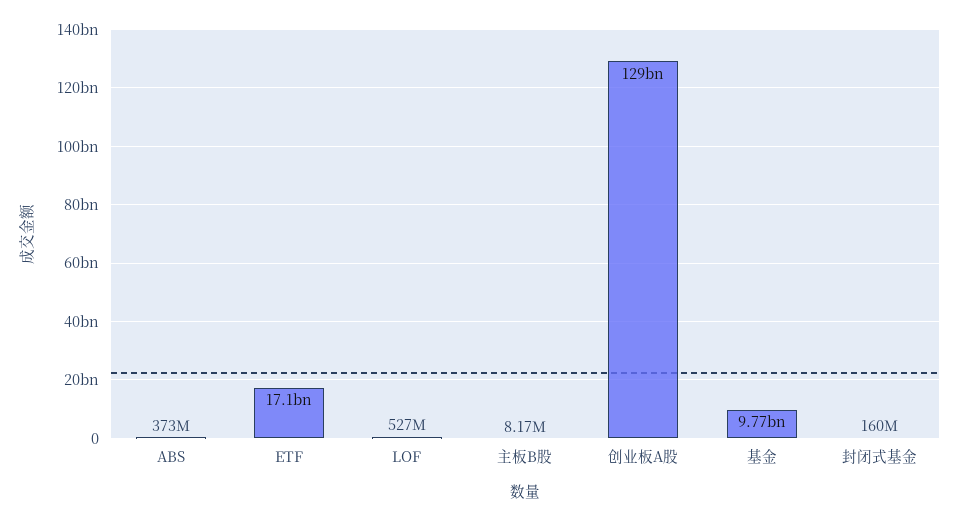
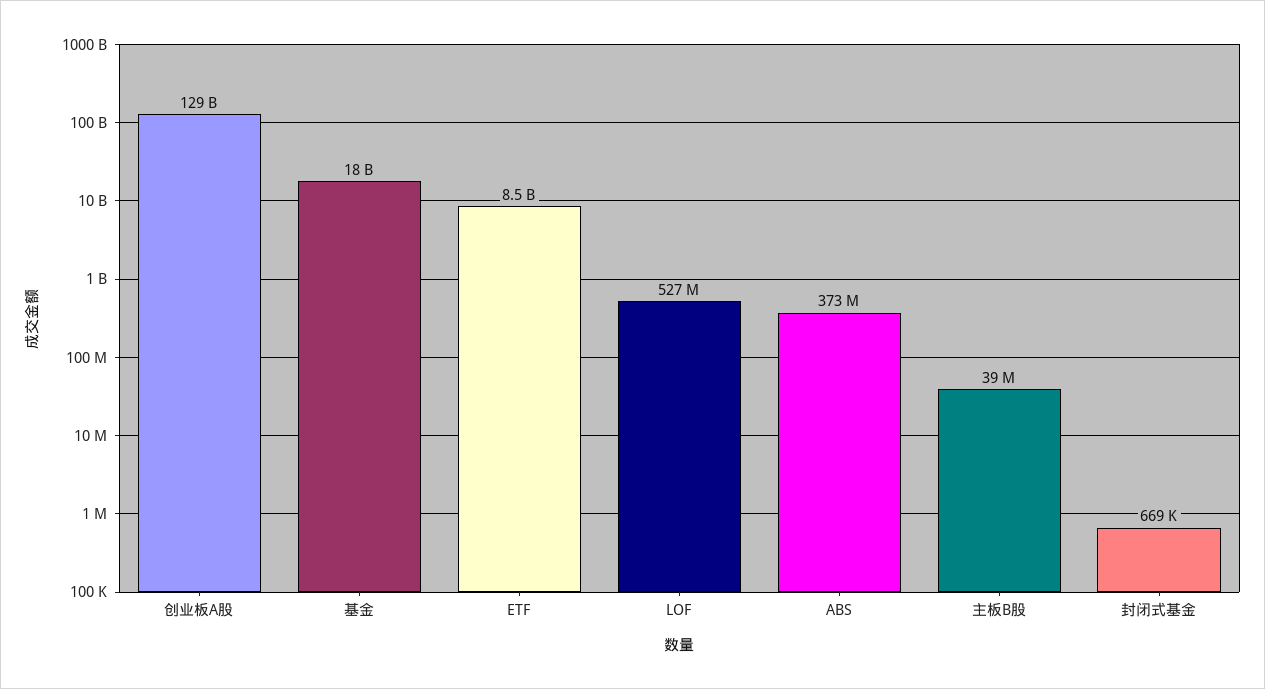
ETF: 17100000000 -> 8500000000
主板B股: 8170000 -> 39000000
基金: 9770000000 -> 18000000000
封闭式基金: 160000000 -> 669000

